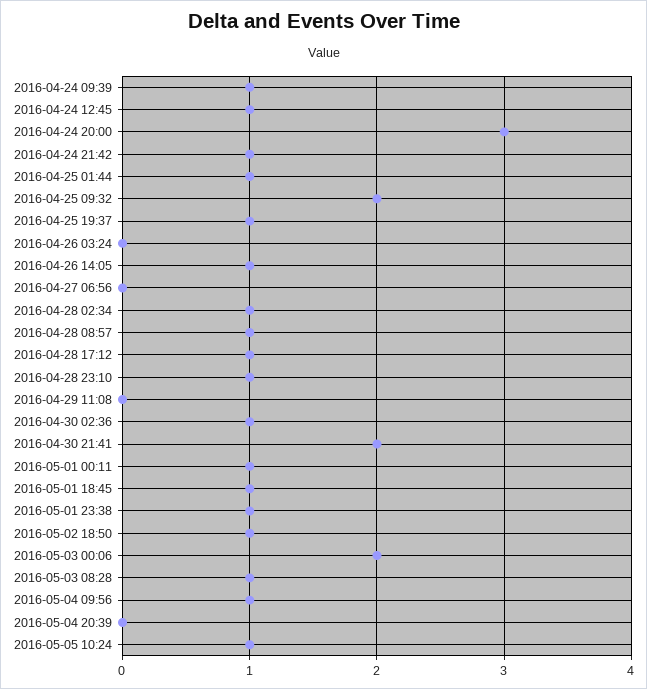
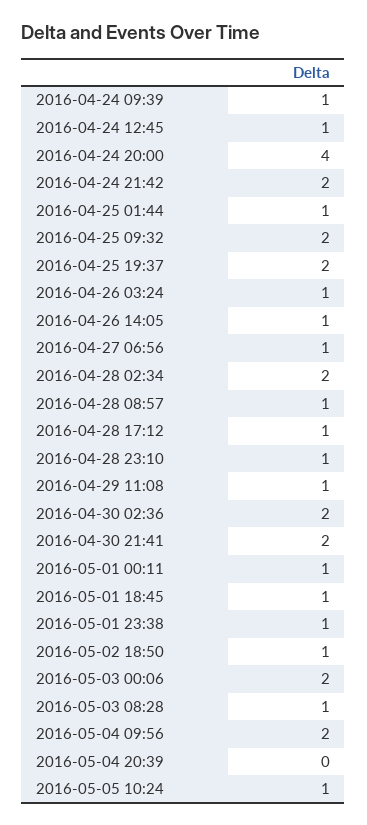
2016-04-24 20:00: 3 -> 4
2016-04-24 21:42: 1 -> 2
2016-04-25 19:37: 1 -> 2
2016-04-26 03:24: 0 -> 1
2016-04-27 06:56: 0 -> 1
2016-04-28 02:34: 1 -> 2
2016-04-29 11:08: 0 -> 1
2016-04-30 02:36: 1 -> 2
2016-05-04 09:56: 1 -> 2

